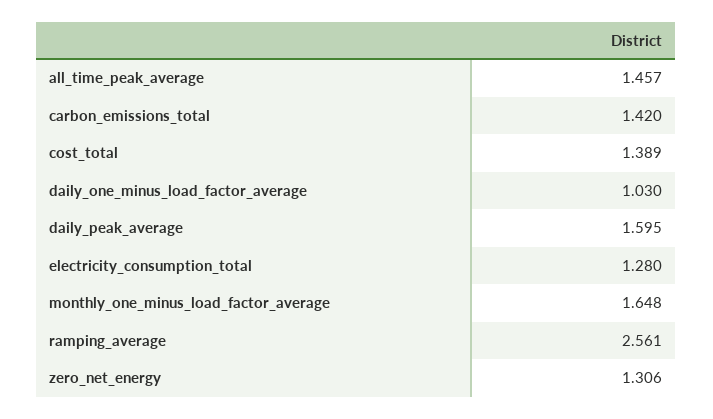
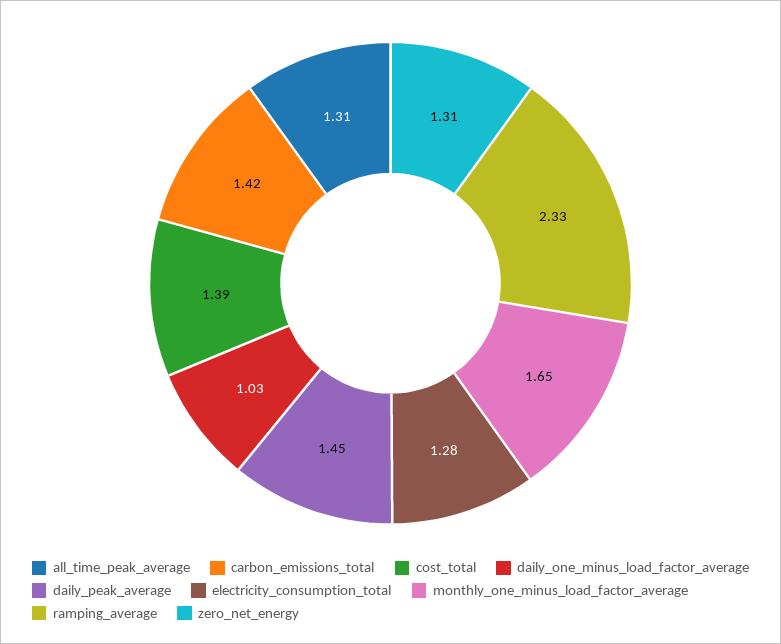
all_time_peak_average: 1.457 -> 1.31
daily_peak_average: 1.595 -> 1.45
ramping_average: 2.561 -> 2.33

